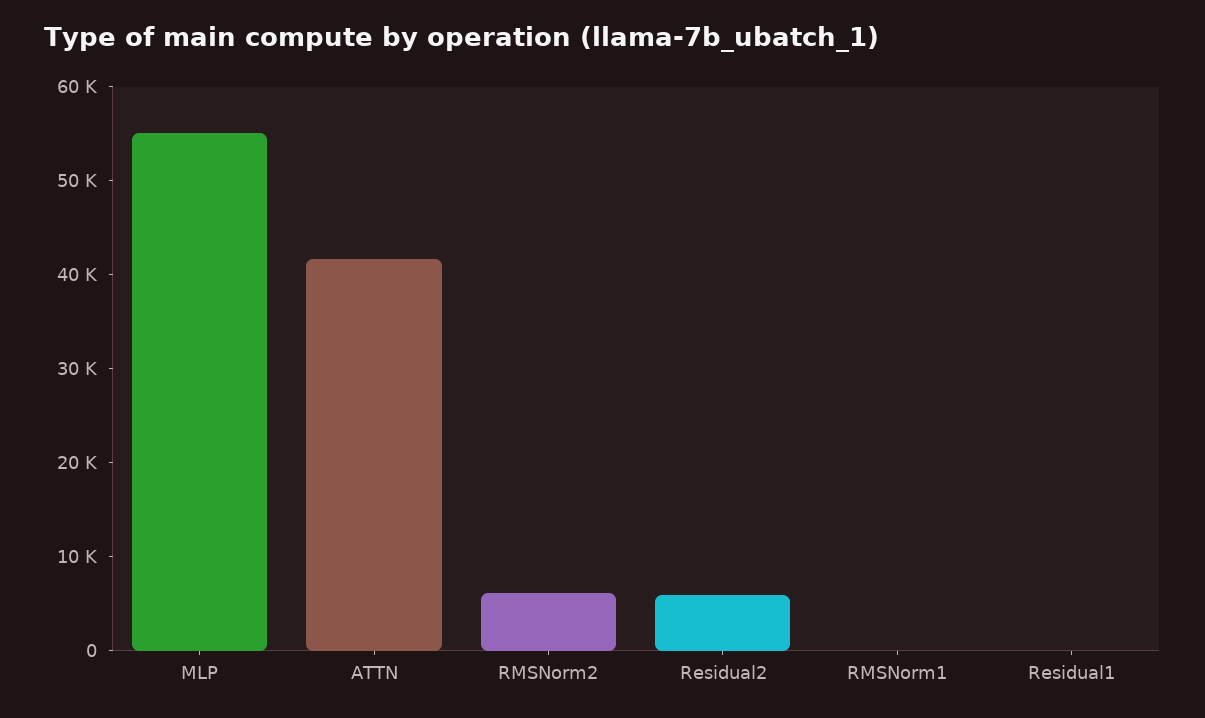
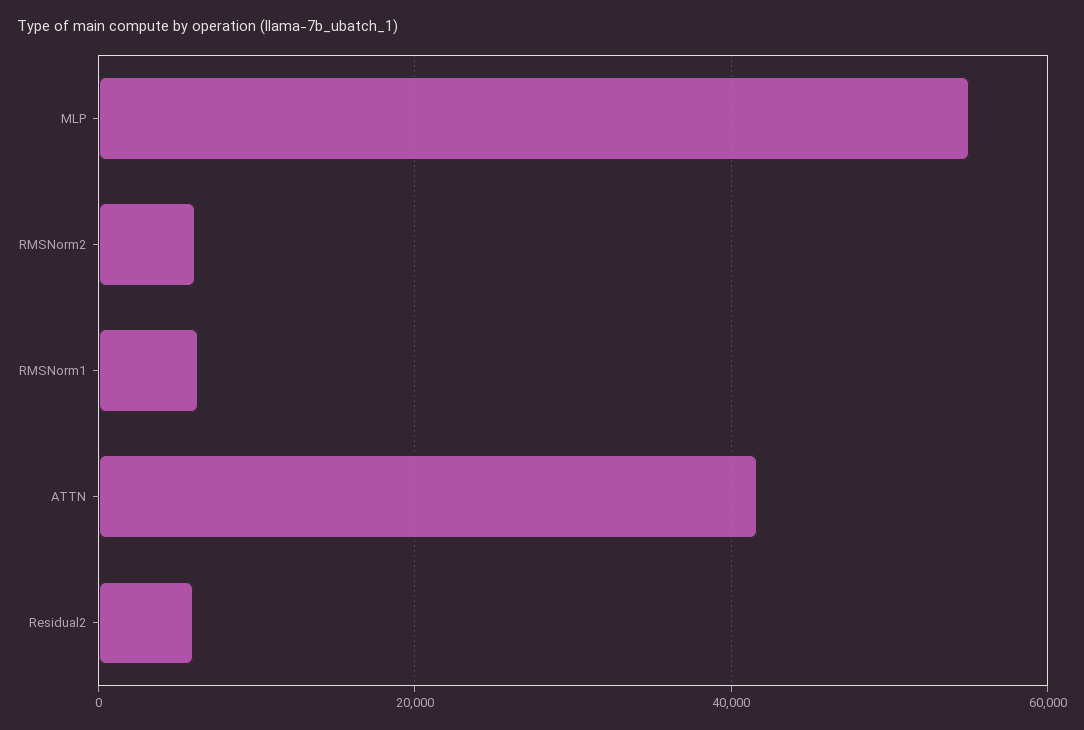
RMSNorm1: 0 -> 6000
Residual1: 0 -> none

